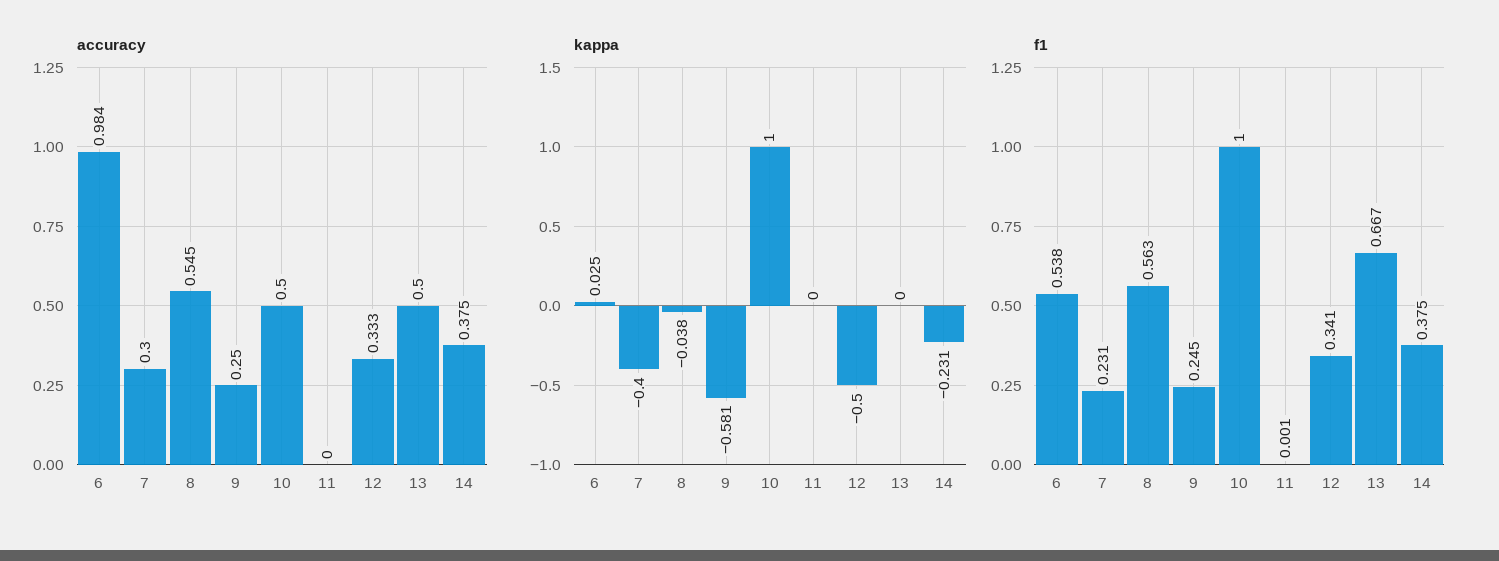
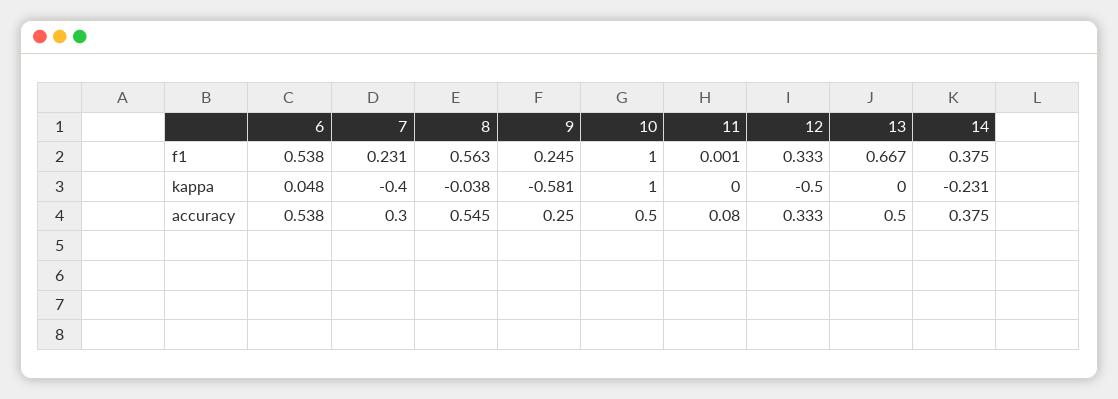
accuracy, 6: 0.984 -> 0.538
accuracy, 11: 0 -> 0.08
kappa, 6: 0.025 -> 0.048
f1, 12: 0.341 -> 0.333

